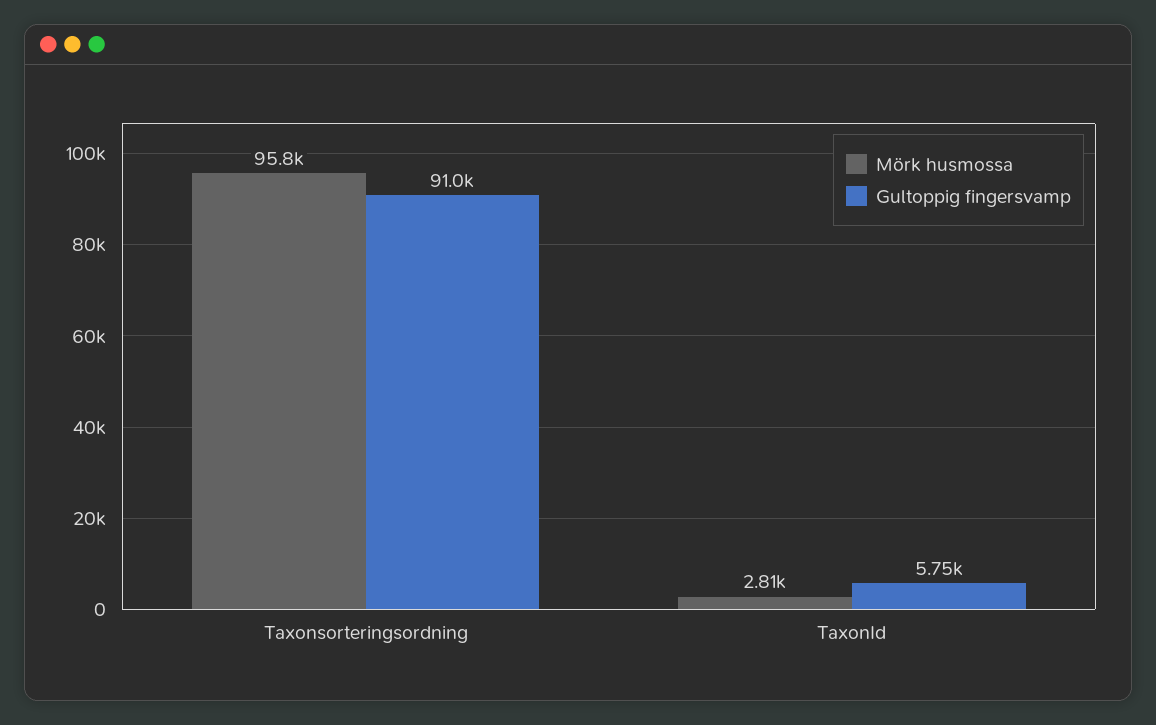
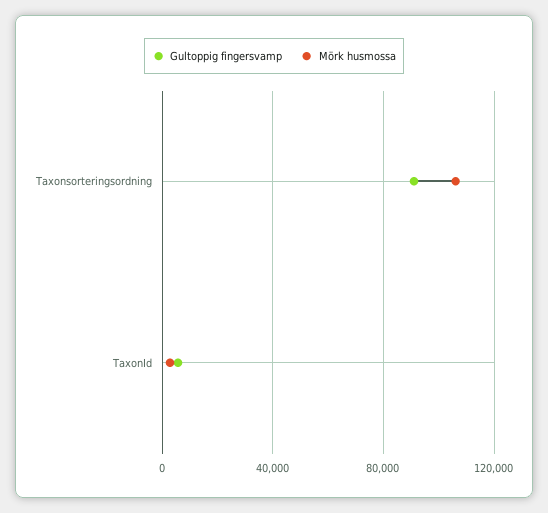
Mörk husmossa, Taxonsorteringsordning: 95800 -> 105000

